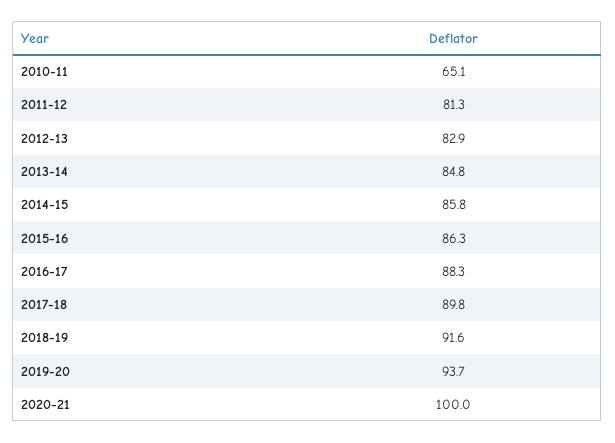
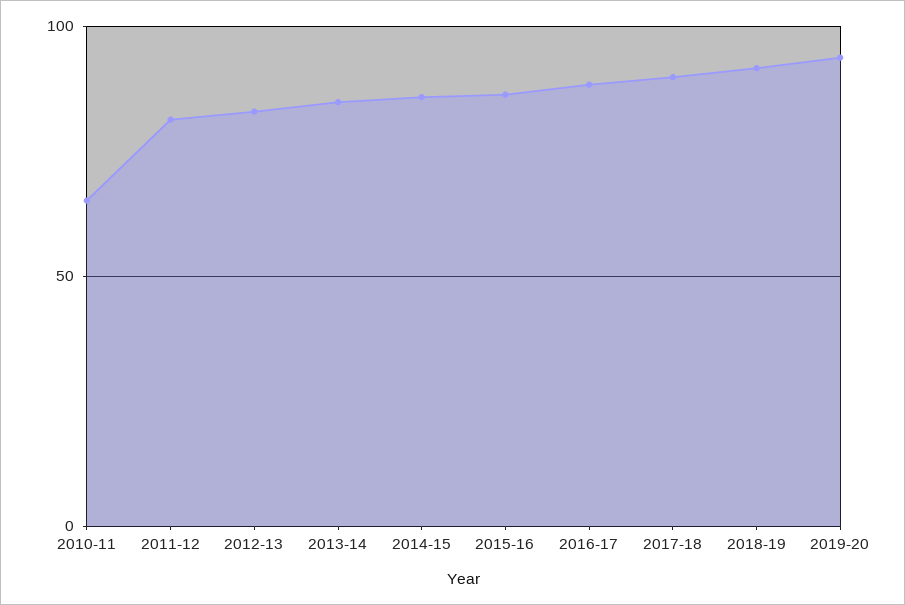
2020-21: 100 -> none

